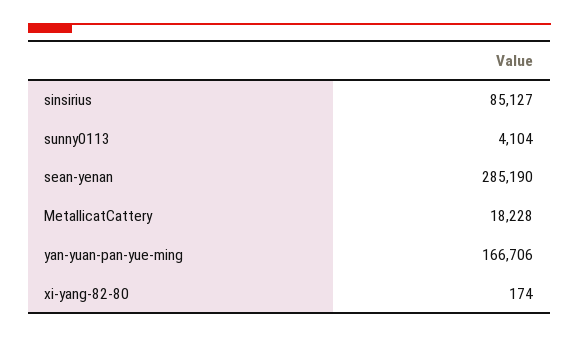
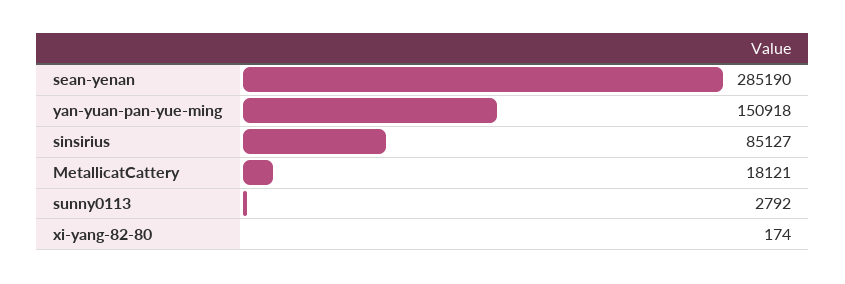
sunny0113: 4104 -> 2792
MetallicatCattery: 18228 -> 18121
yan-yuan-pan-yue-ming: 166706 -> 150918

